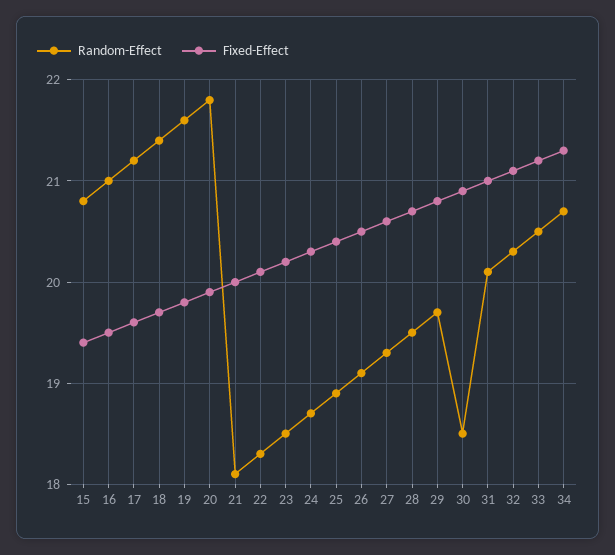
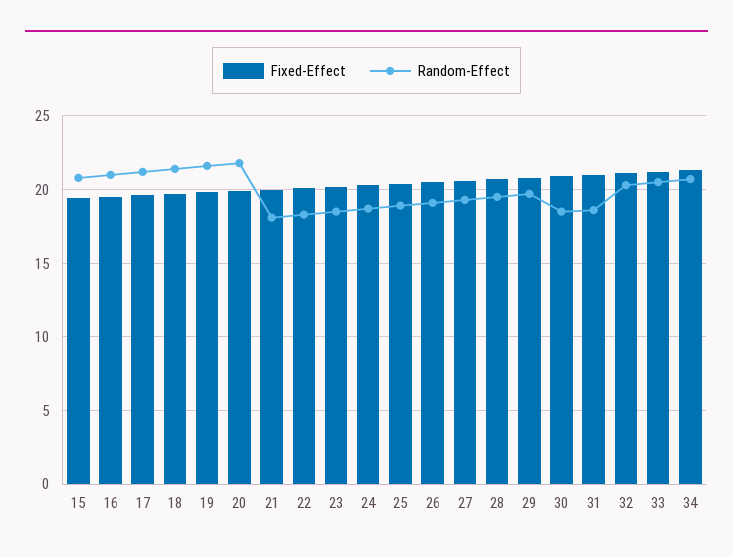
Random-Effect, 31: 20.1 -> 18.5

